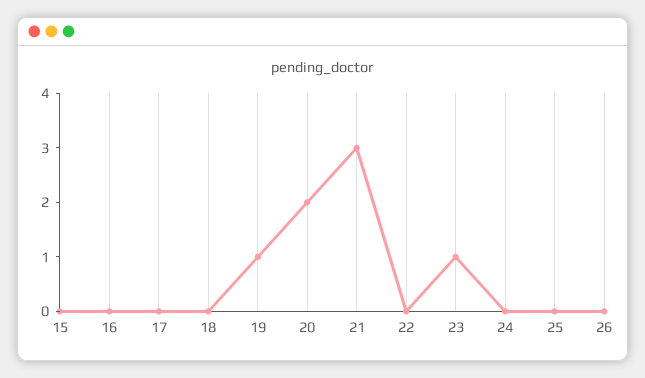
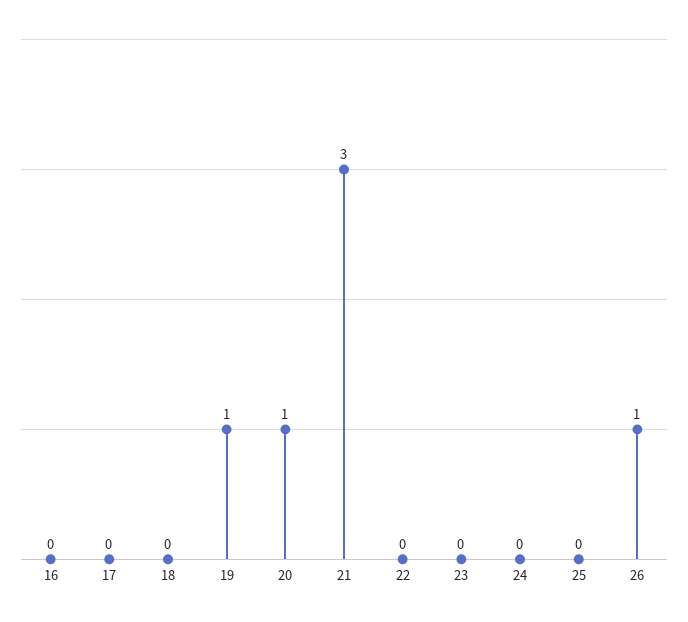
15: 0 -> none
20: 2 -> 1
23: 1 -> 0
26: 0 -> 1

